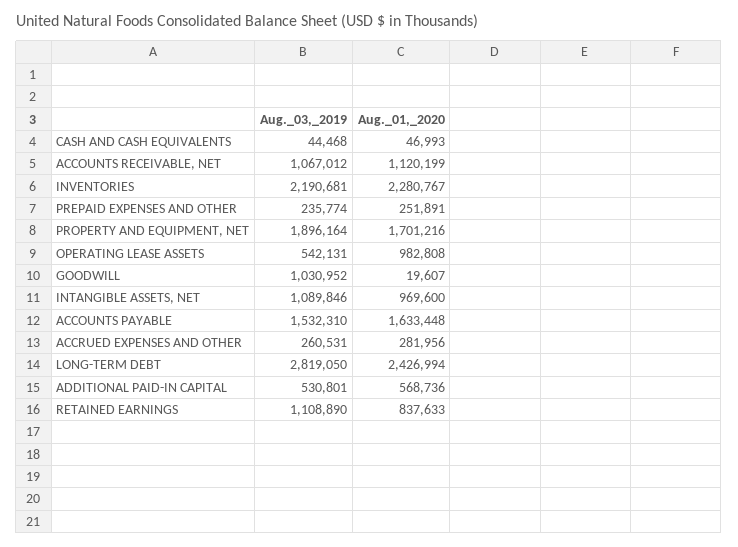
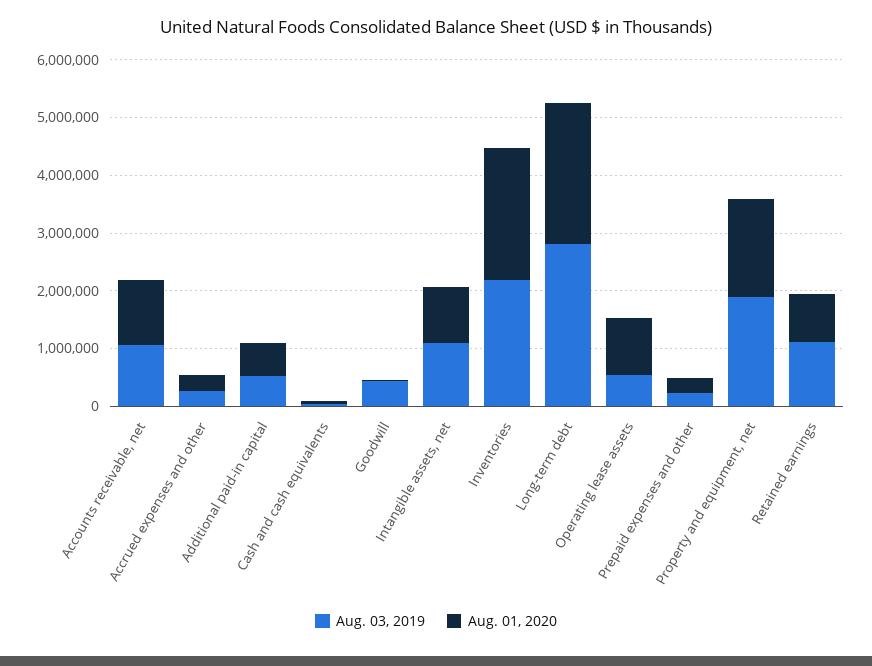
Aug._03,_2019, GOODWILL: 1030952 -> 400000
Aug._03,_2019, ACCOUNTS PAYABLE: 1532310 -> none
Aug._01,_2020, ACCOUNTS PAYABLE: 1633448 -> none

